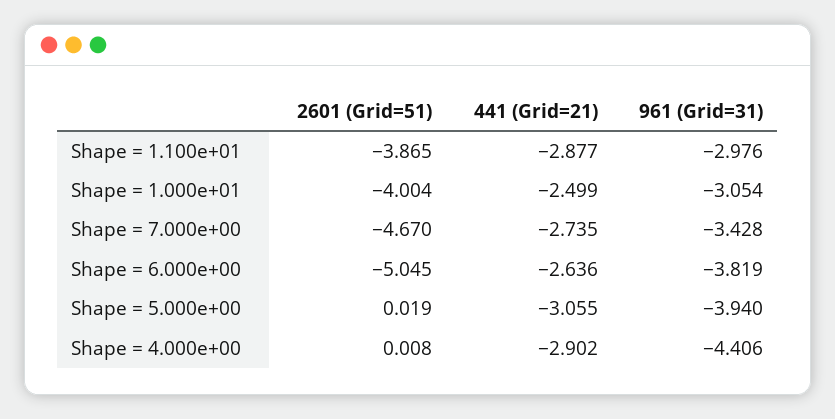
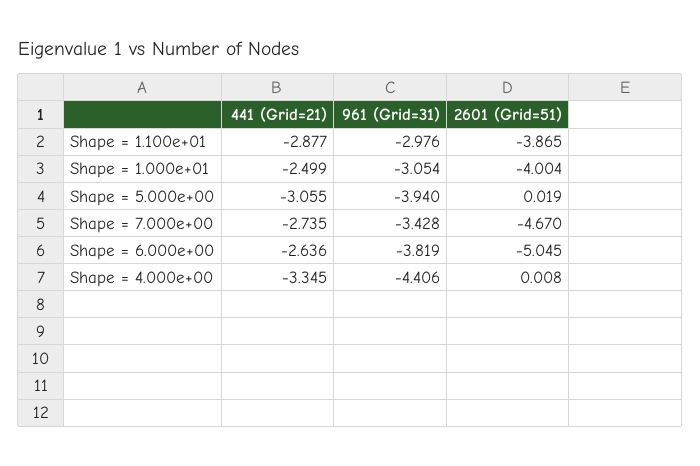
441 (Grid=21), Shape = 4.000e+00: -2.902 -> -3.345

